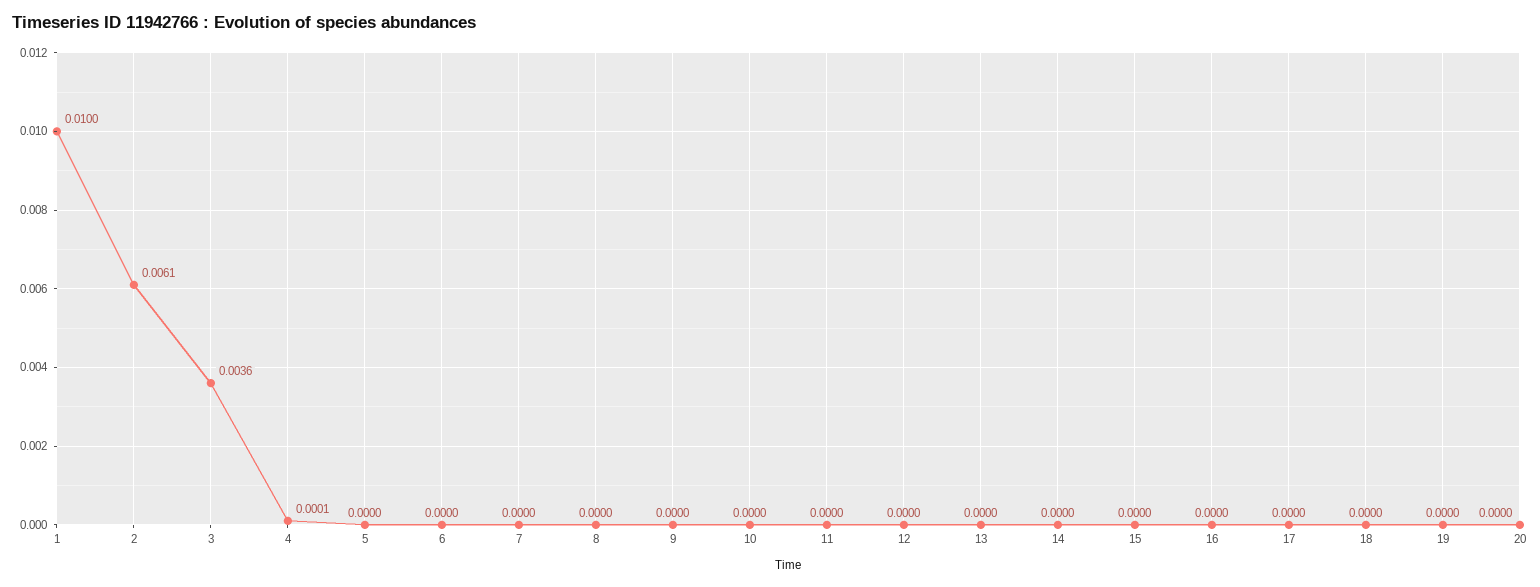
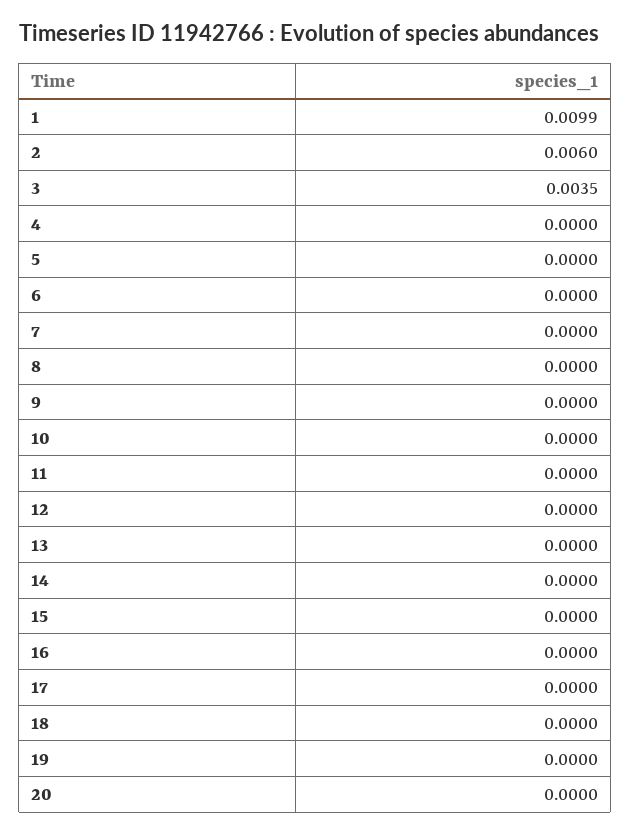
1: 0.01 -> 0.0099
2: 0.0061 -> 0.006
3: 0.0036 -> 0.0035
4: 0.0001 -> 0

